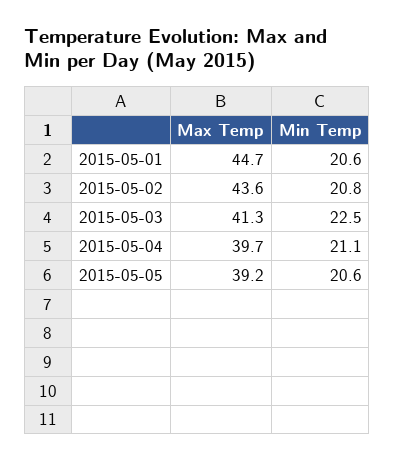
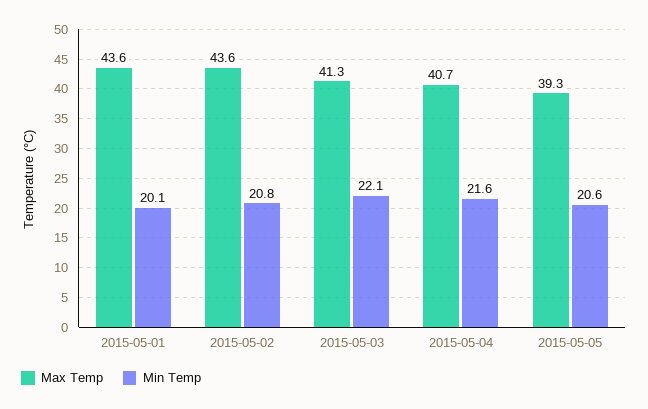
Max Temp, 2015-05-01: 44.7 -> 43.6
Min Temp, 2015-05-01: 20.6 -> 20.1
Min Temp, 2015-05-03: 22.5 -> 22.1
Max Temp, 2015-05-04: 39.7 -> 40.7
Min Temp, 2015-05-04: 21.1 -> 21.6
Max Temp, 2015-05-05: 39.2 -> 39.3

